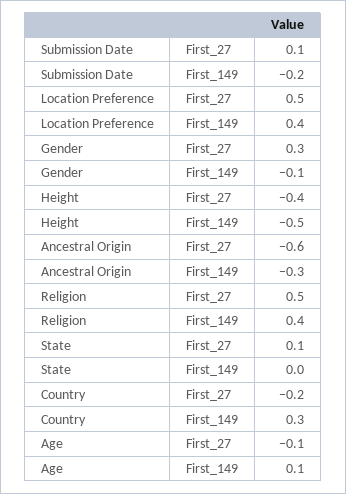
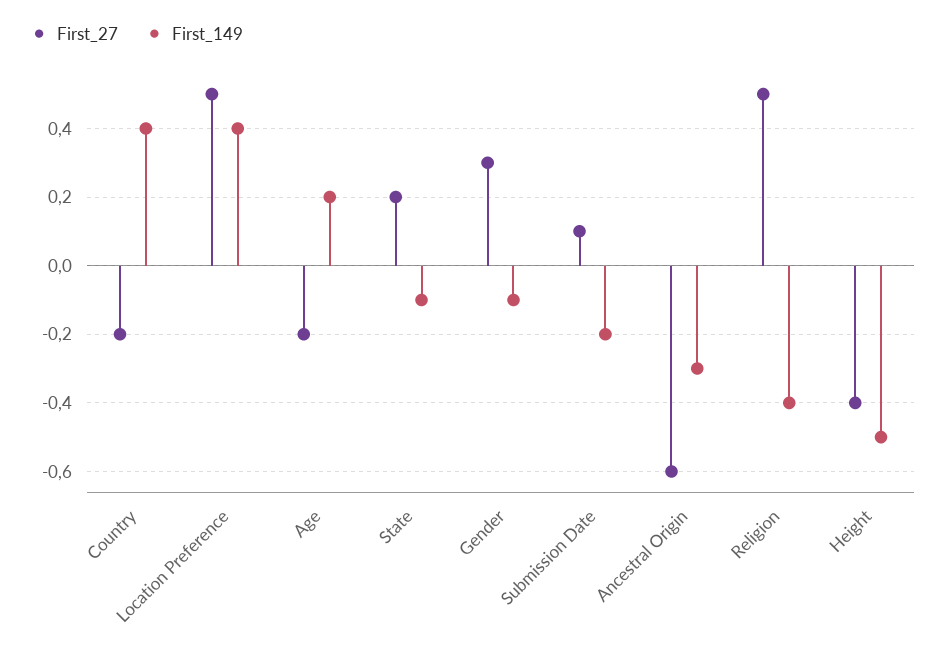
First_149, Religion: 0.4 -> -0.4
First_27, State: 0.1 -> 0.2
First_149, State: 0 -> -0.1
First_149, Country: 0.3 -> 0.4
First_27, Age: -0.1 -> -0.2
First_149, Age: 0.1 -> 0.2

